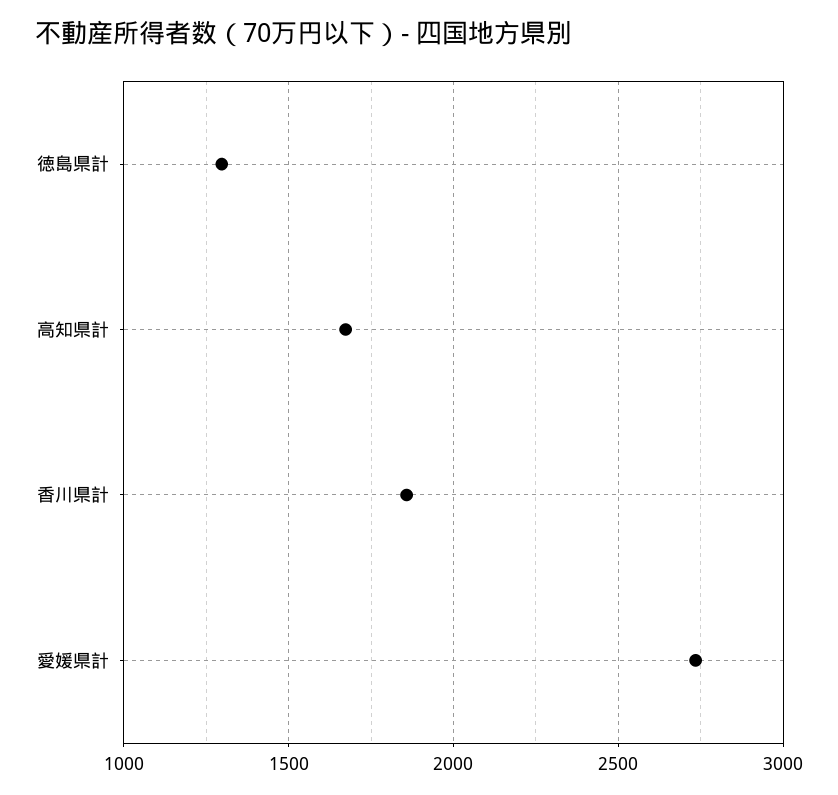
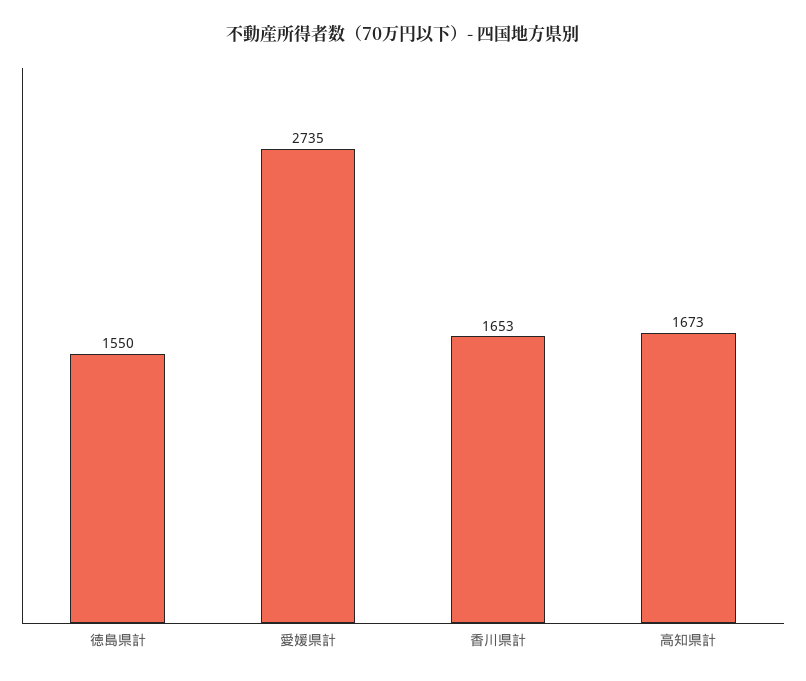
徳島県計: 1300 -> 1550
香川県計: 1850 -> 1653

